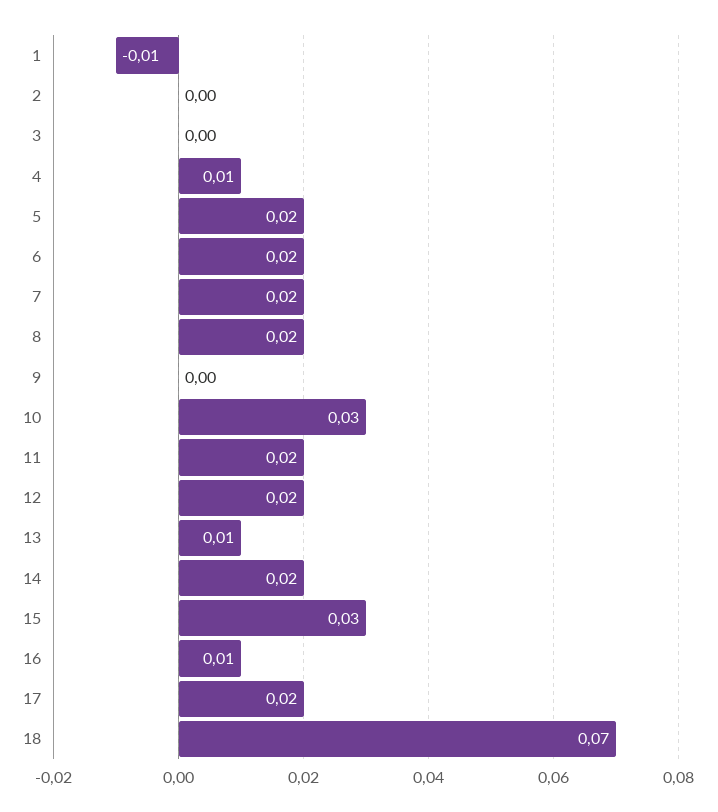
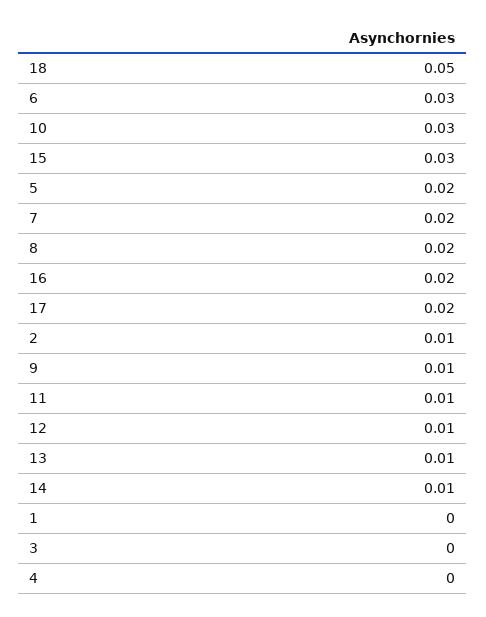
1: -0.01 -> 0
2: 0 -> 0.01
4: 0.01 -> 0
6: 0.02 -> 0.03
9: 0 -> 0.01
11: 0.02 -> 0.01
12: 0.02 -> 0.01
14: 0.02 -> 0.01
16: 0.01 -> 0.02
18: 0.07 -> 0.05

